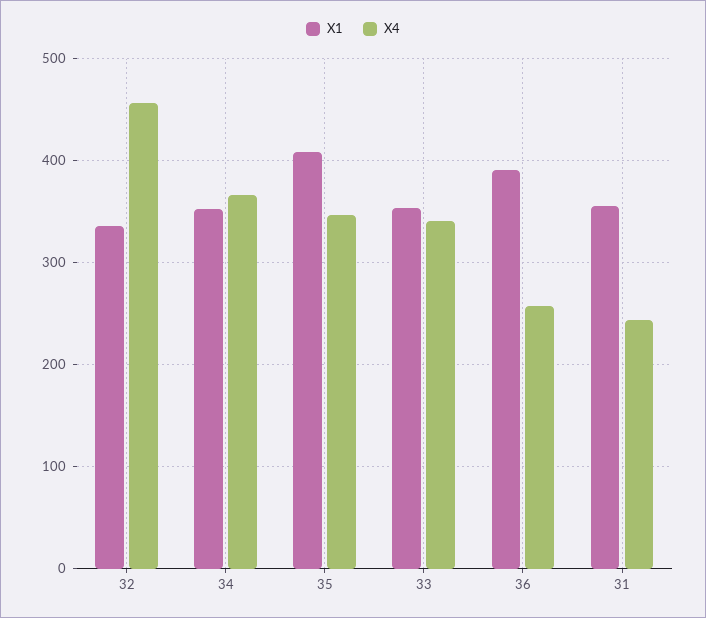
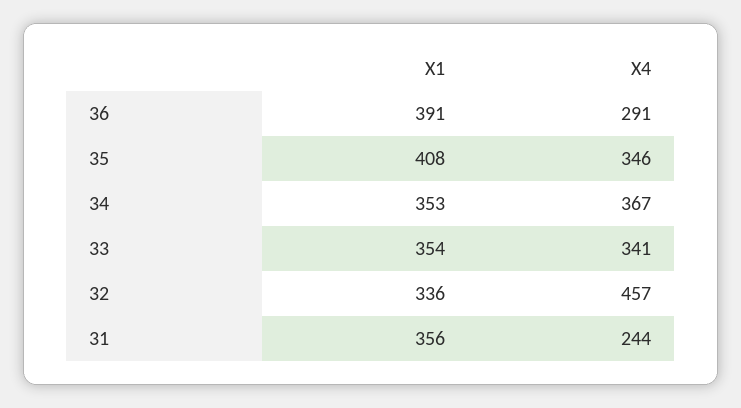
X4, 36: 260 -> 291

